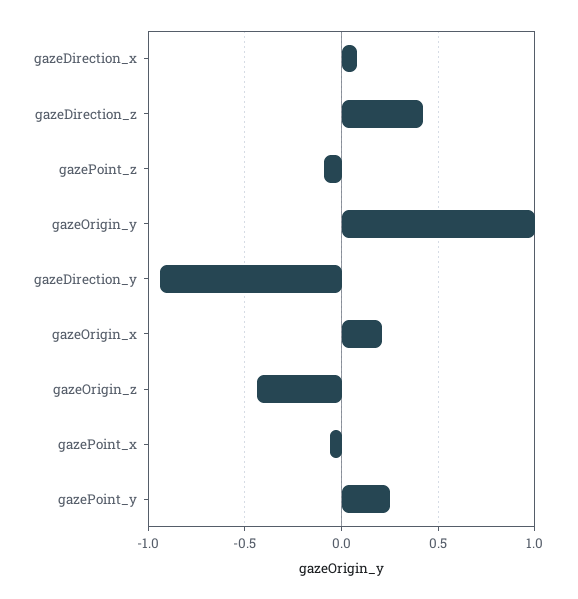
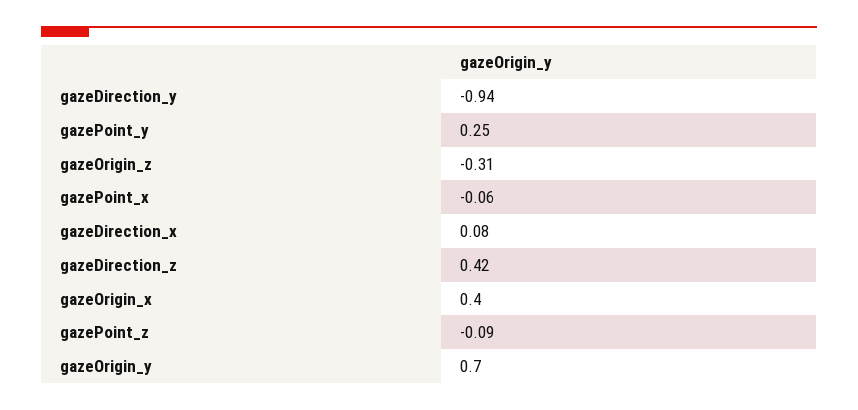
gazeOrigin_y: 1 -> 0.7
gazeOrigin_x: 0.2 -> 0.4
gazeOrigin_z: -0.45 -> -0.31

